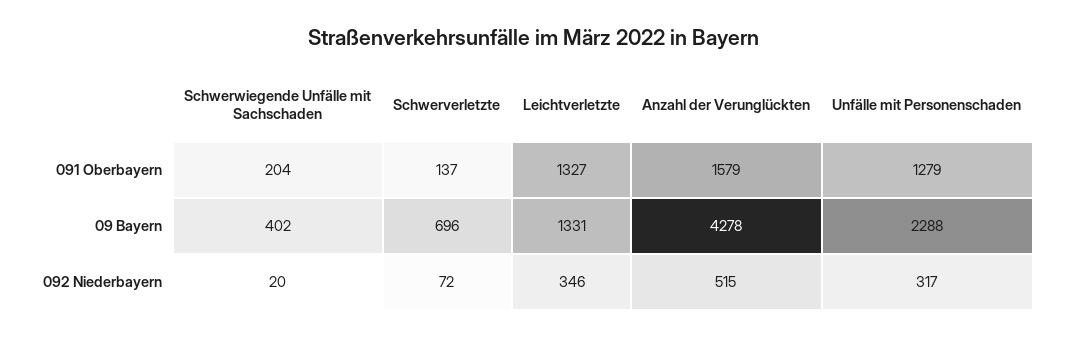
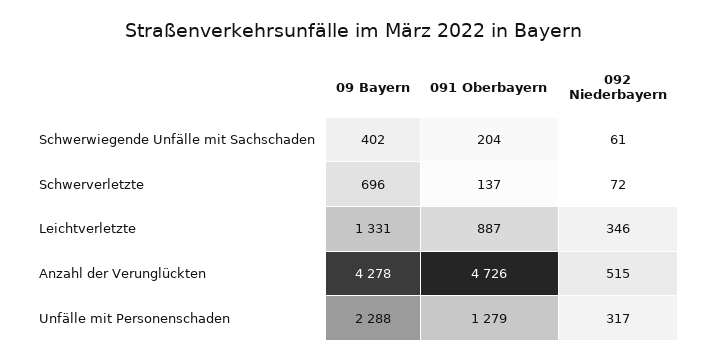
Leichtverletzte, 091 Oberbayern: 1327 -> 887
Anzahl der Verunglückten, 091 Oberbayern: 1579 -> 4726
Schwerwiegende Unfälle mit Sachschaden, 092 Niederbayern: 20 -> 61

